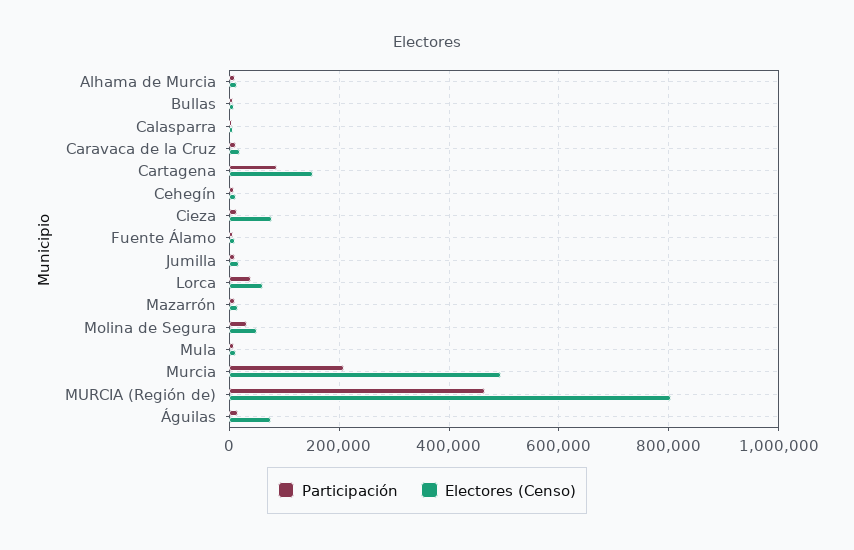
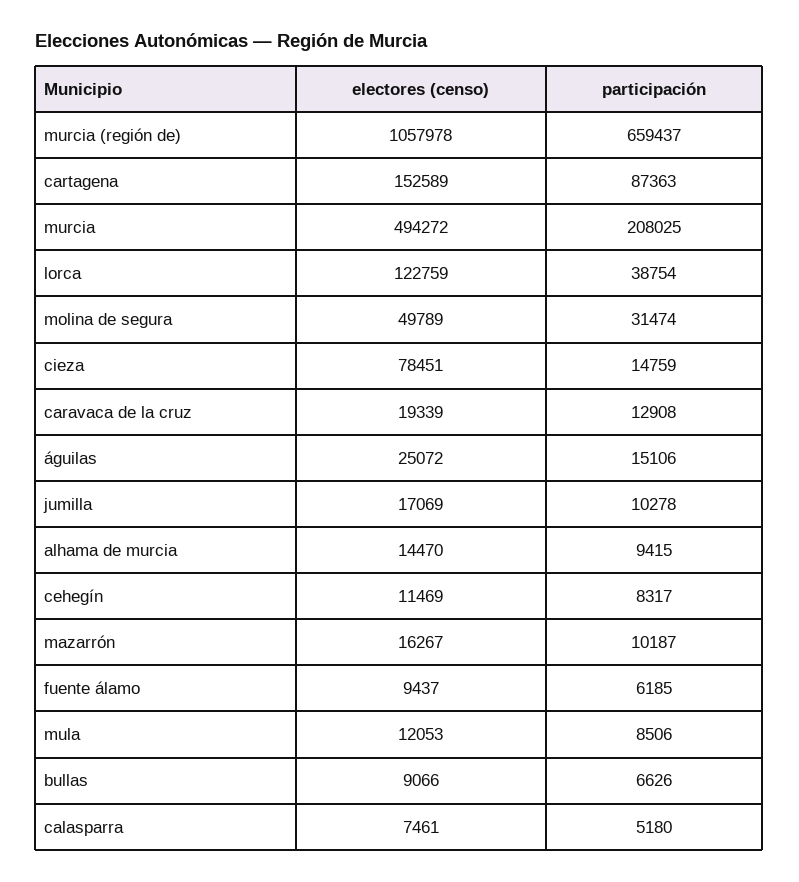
Electores (Censo), Lorca: 60000 -> 122759
Participación, MURCIA (Región de): 460000 -> 659437
Electores (Censo), MURCIA (Región de): 800000 -> 1057978
Electores (Censo), Águilas: 80000 -> 25072

